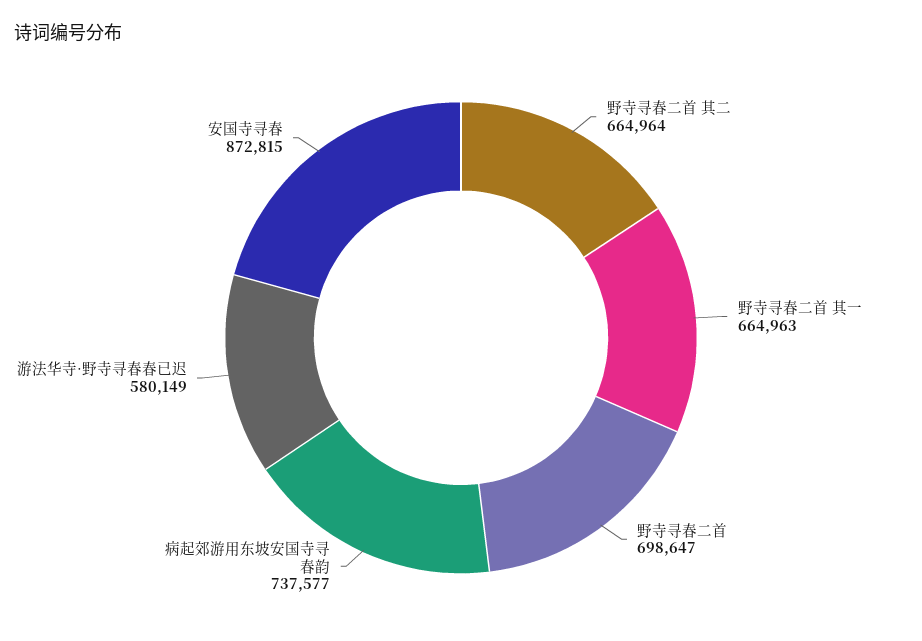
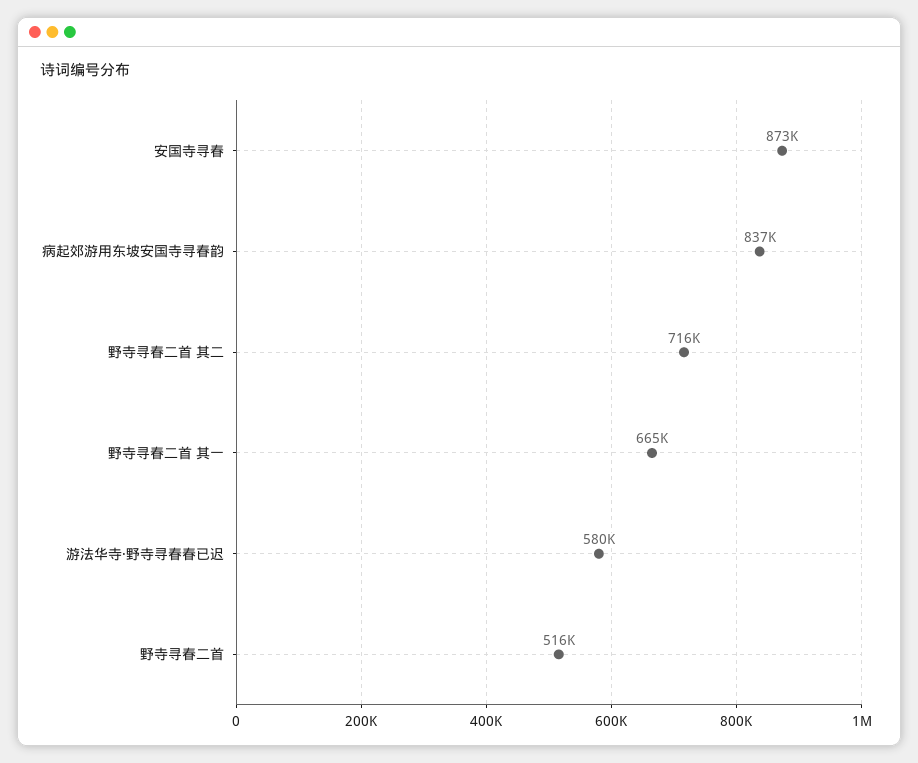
野寺寻春二首 其二: 664964 -> 716000
野寺寻春二首: 698647 -> 516000
病起郊游用东坡安国寺寻春韵: 737577 -> 837000

